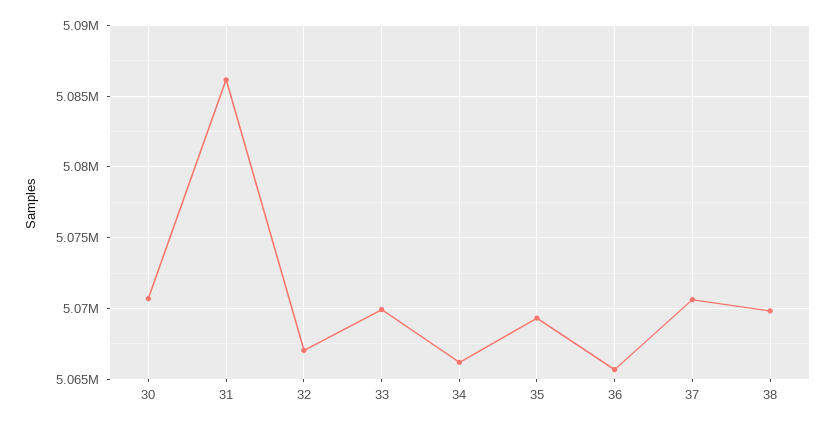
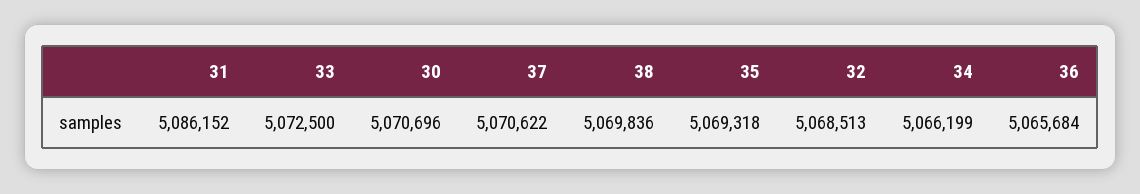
32: 5067000 -> 5068513
33: 5070000 -> 5072500

